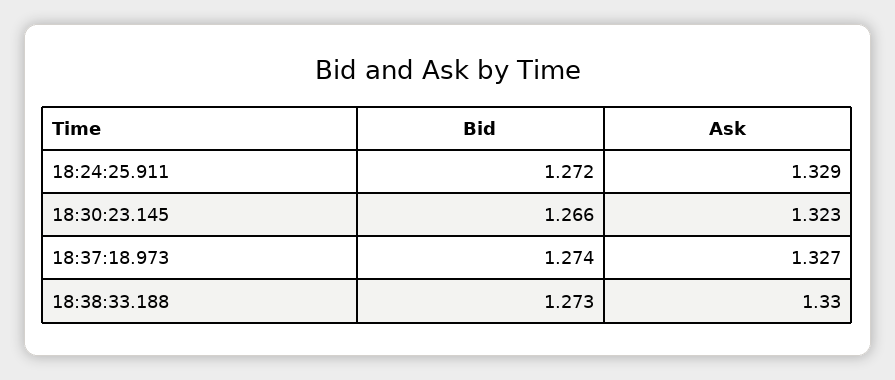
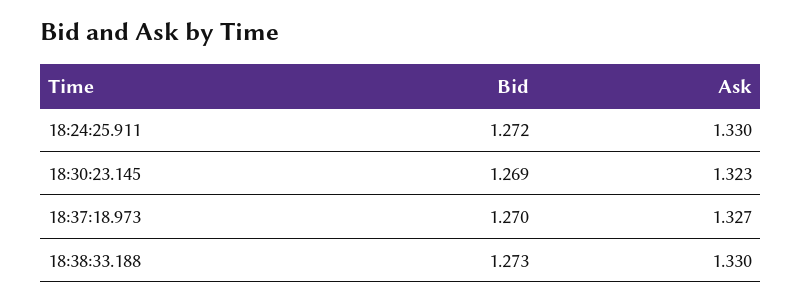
Ask, 18:24:25.911: 1.329 -> 1.33
Bid, 18:30:23.145: 1.266 -> 1.269
Bid, 18:37:18.973: 1.274 -> 1.27

